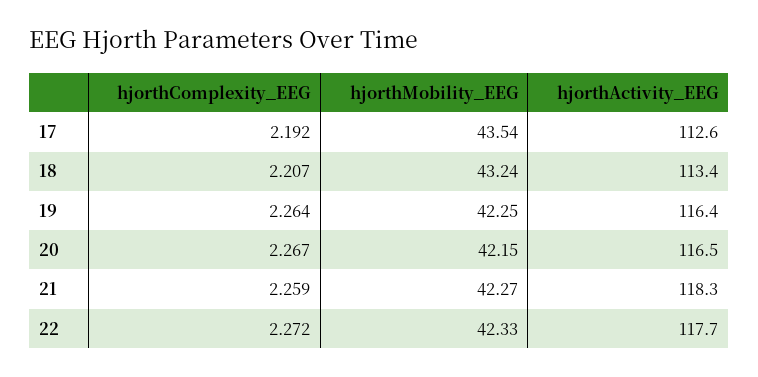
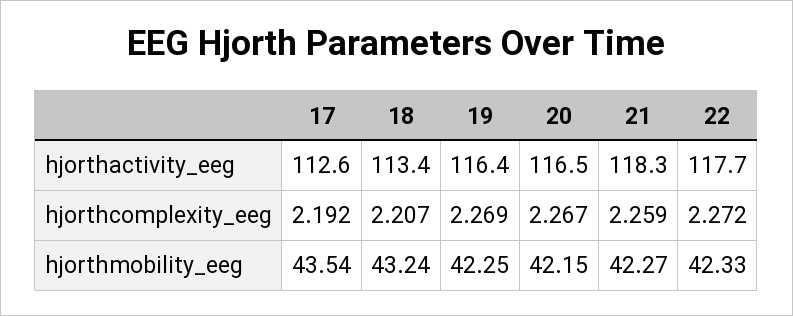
hjorthComplexity_EEG, 19: 2.264 -> 2.269

